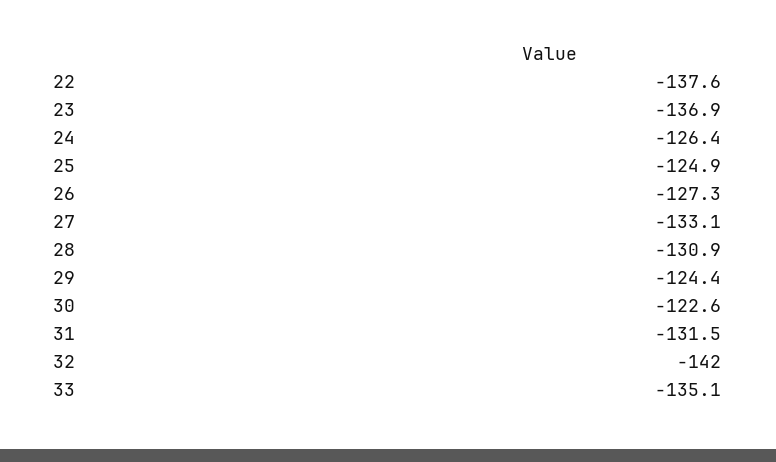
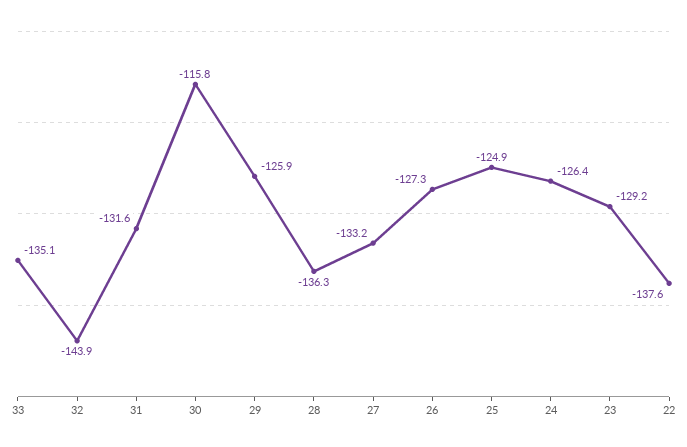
23: -136.9 -> -129.2
27: -133.1 -> -133.2
28: -130.9 -> -136.3
29: -124.4 -> -125.9
30: -122.6 -> -115.8
31: -131.5 -> -131.6
32: -142 -> -143.9

